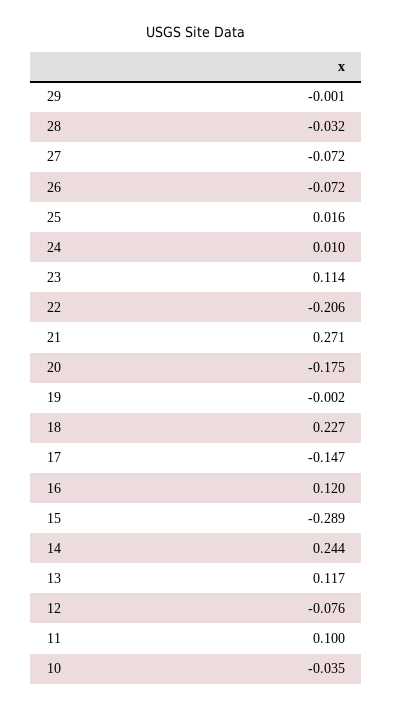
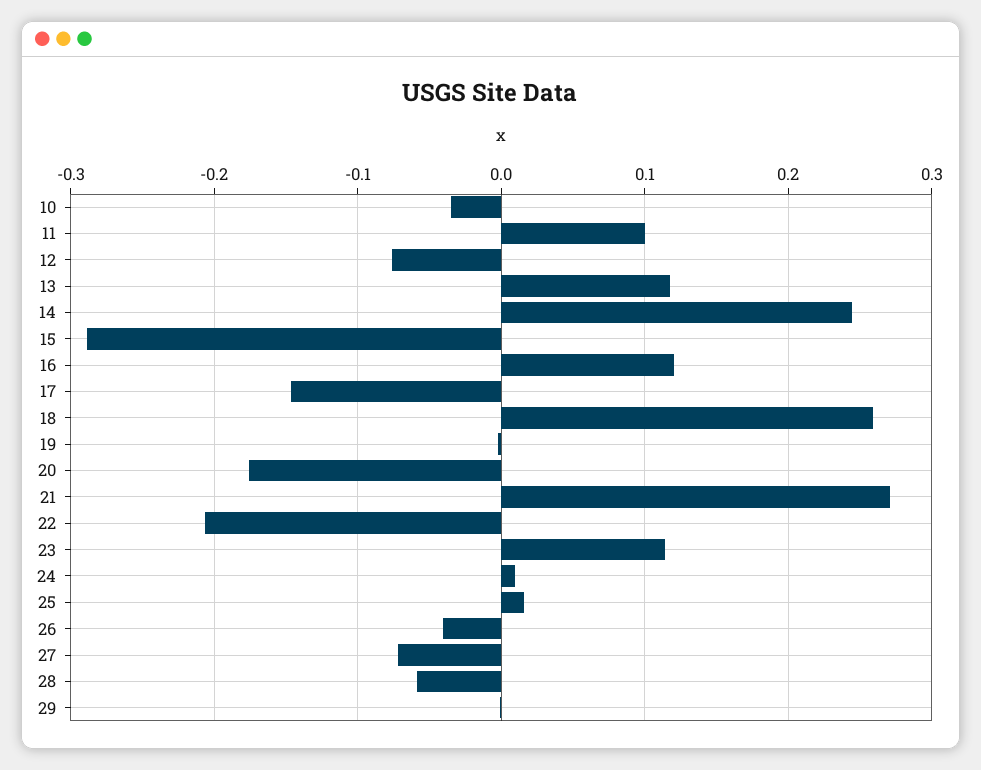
28: -0.032 -> -0.06
26: -0.072 -> -0.04
18: 0.227 -> 0.26

